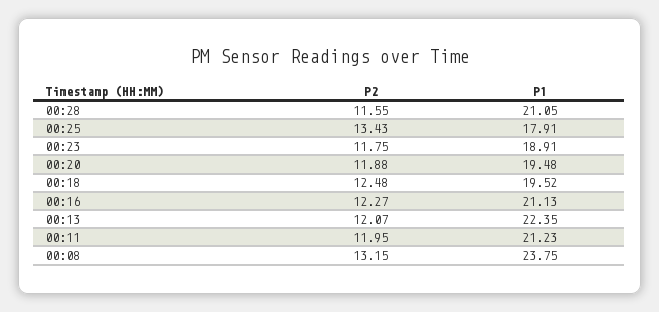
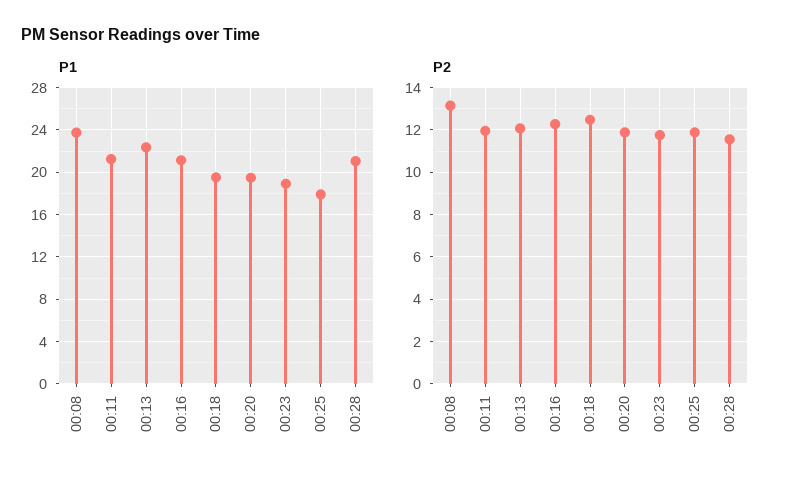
P2, 00:25: 13.43 -> 12

